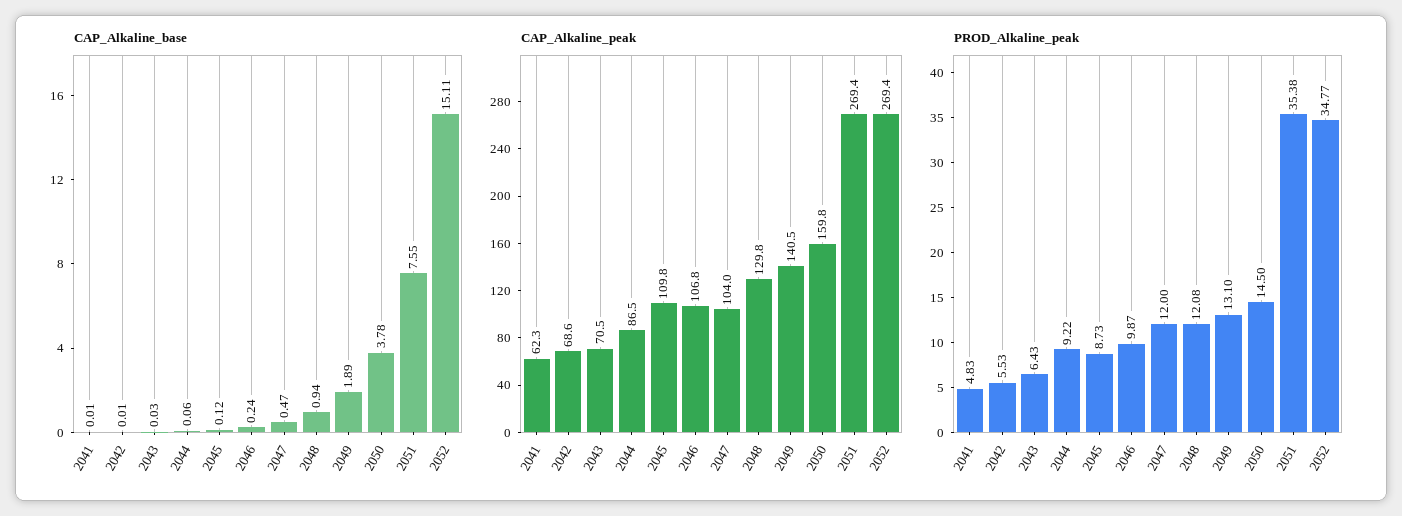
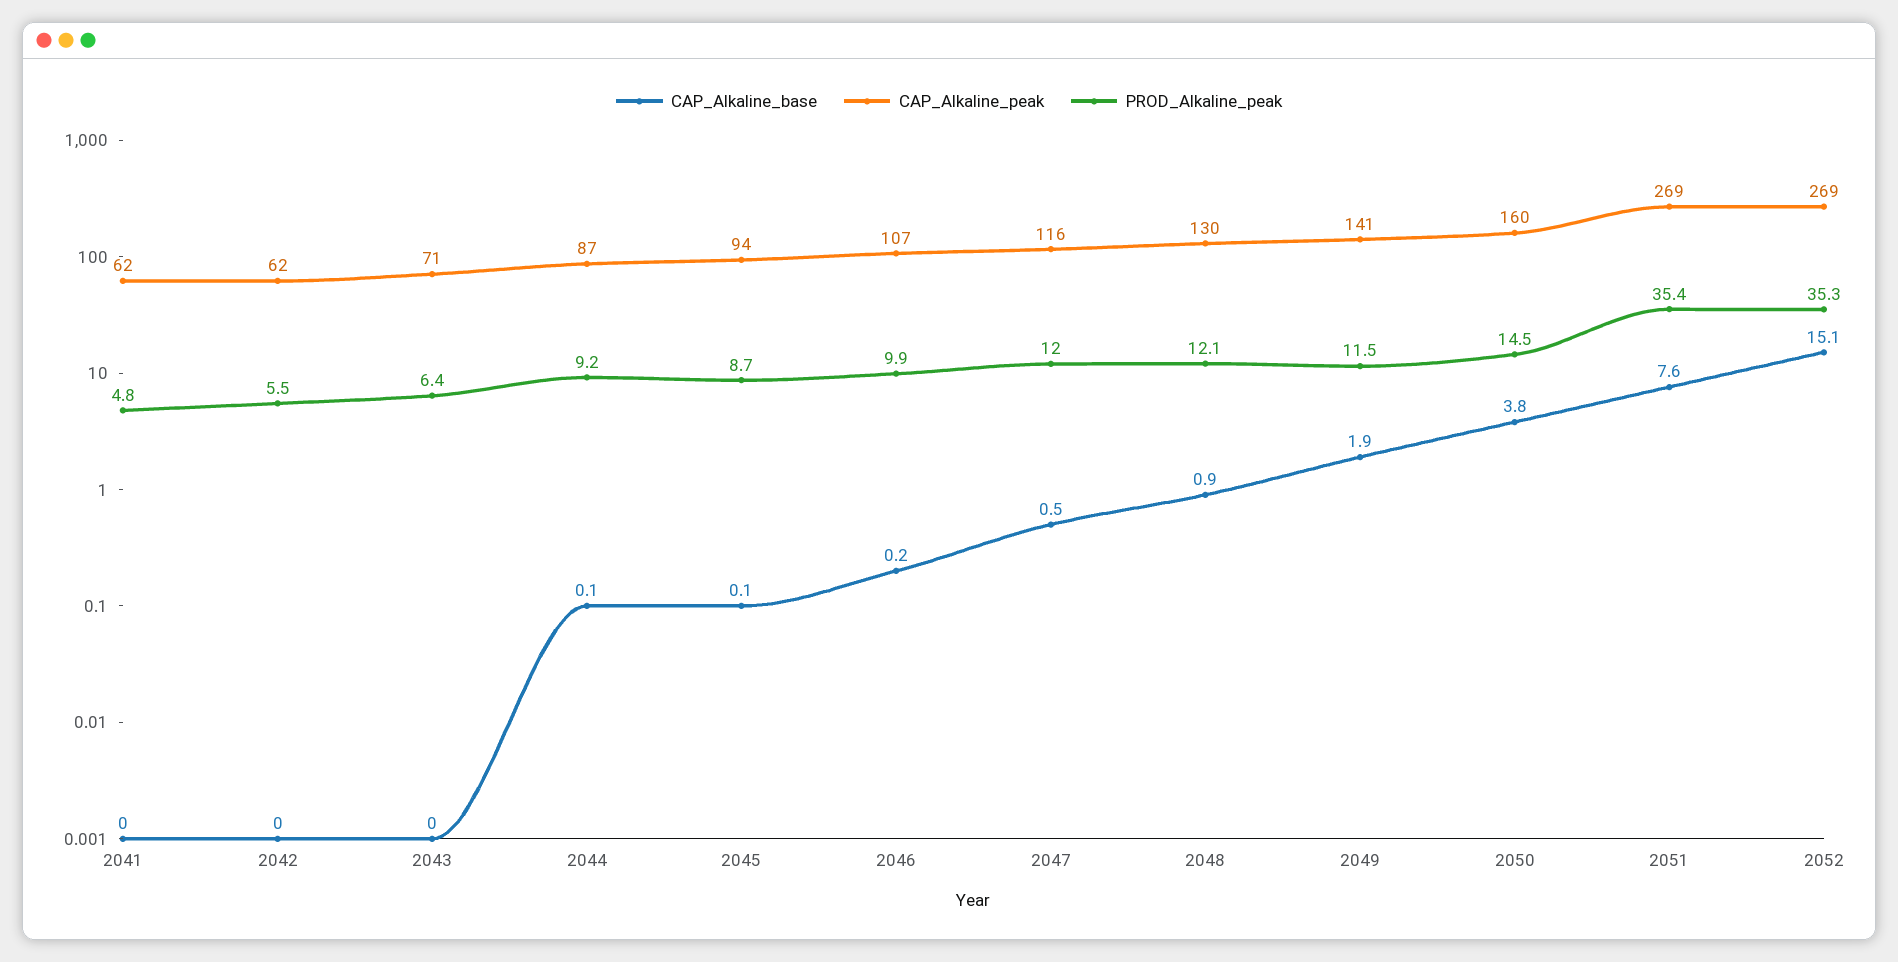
CAP_Alkaline_peak, 2042: 68.6 -> 62
CAP_Alkaline_peak, 2045: 109.8 -> 94
CAP_Alkaline_peak, 2047: 104 -> 116
PROD_Alkaline_peak, 2049: 13.1 -> 11.5
PROD_Alkaline_peak, 2052: 34.77 -> 35.3

